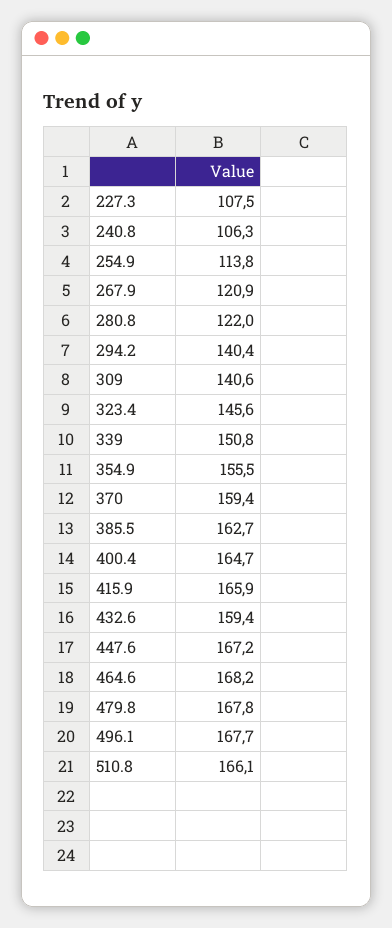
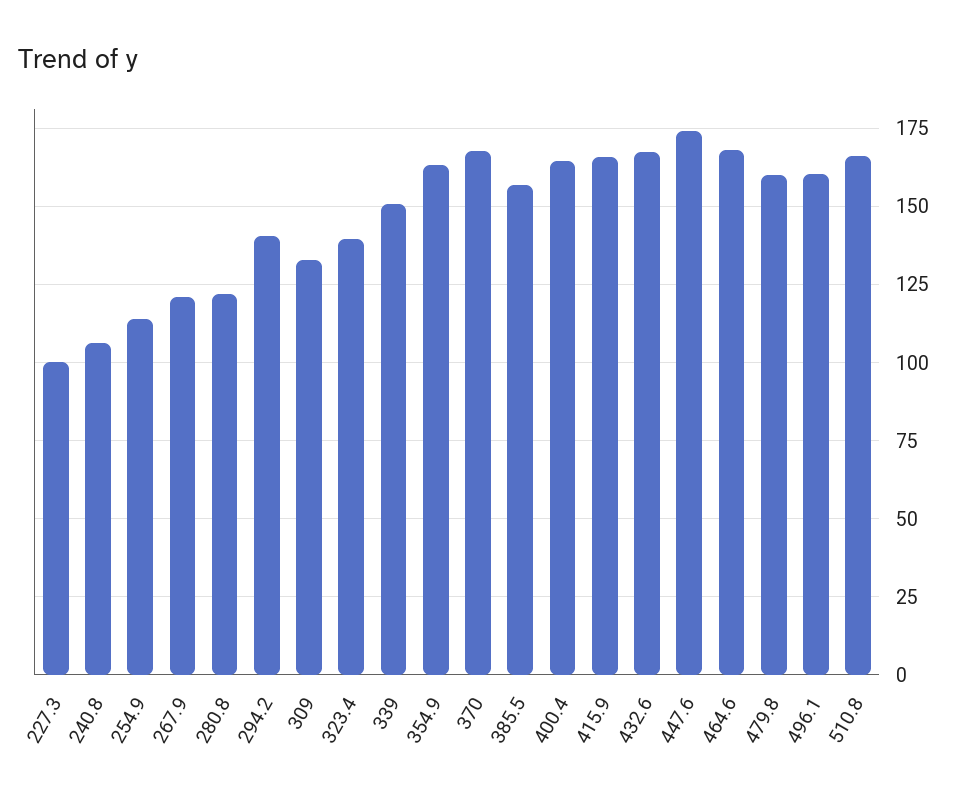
227.3: 107.5 -> 100
309: 140.6 -> 132.5
323.4: 145.6 -> 140
354.9: 155.5 -> 162.5
370: 159.4 -> 167.5
385.5: 162.7 -> 157.5
432.6: 159.4 -> 167.5
447.6: 167.2 -> 175
479.8: 167.8 -> 160
496.1: 167.7 -> 160

